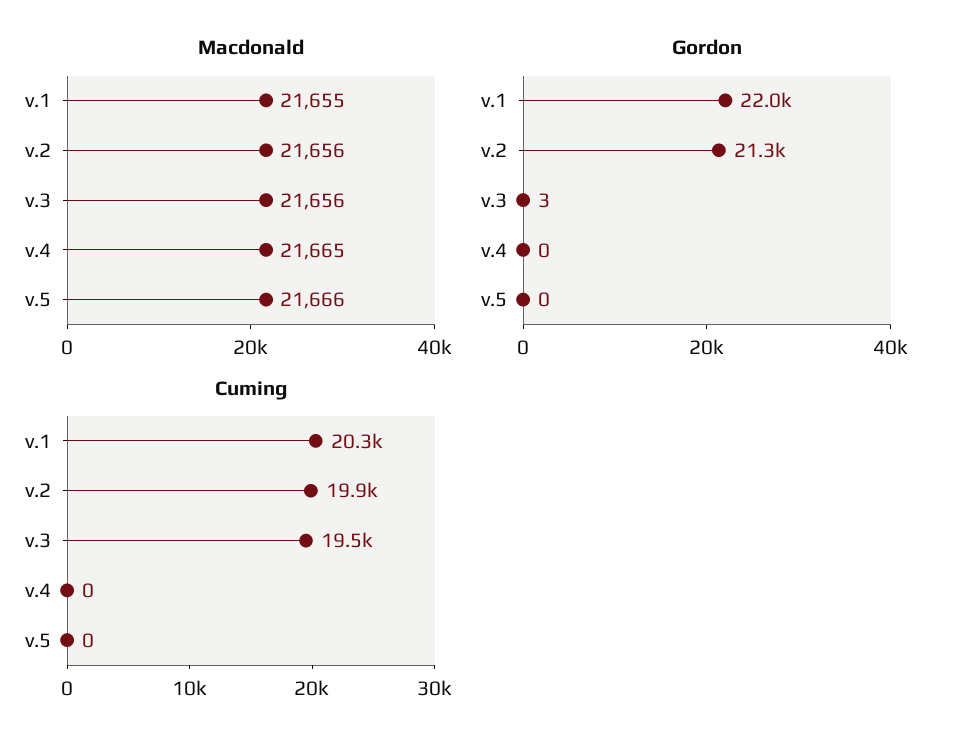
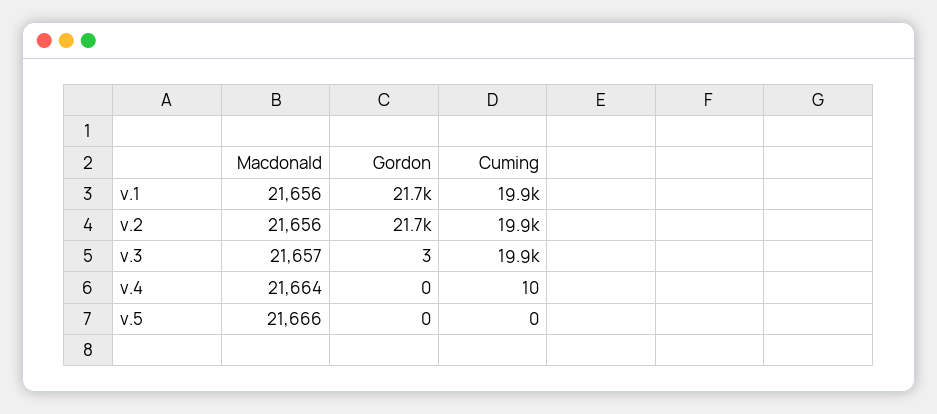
Macdonald, v.1: 21655 -> 21656
Macdonald, v.3: 21656 -> 21657
Macdonald, v.4: 21665 -> 21664
Gordon, v.1: 22000 -> 21700
Gordon, v.2: 21300 -> 21700
Cuming, v.1: 20300 -> 19900
Cuming, v.3: 19500 -> 19900
Cuming, v.4: 0 -> 10

